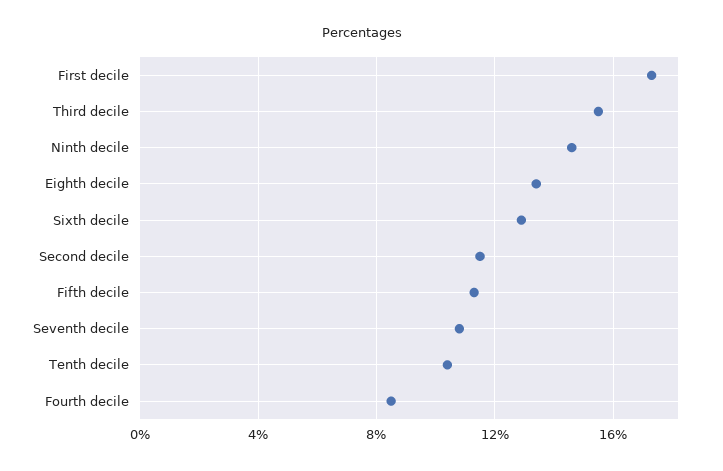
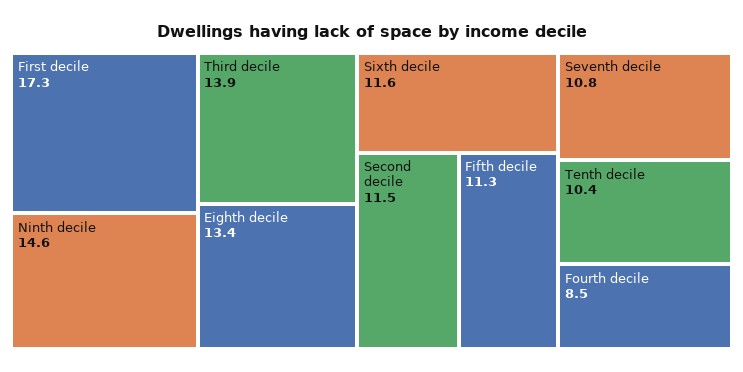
Third decile: 15.5 -> 13.9
Sixth decile: 13 -> 11.6

